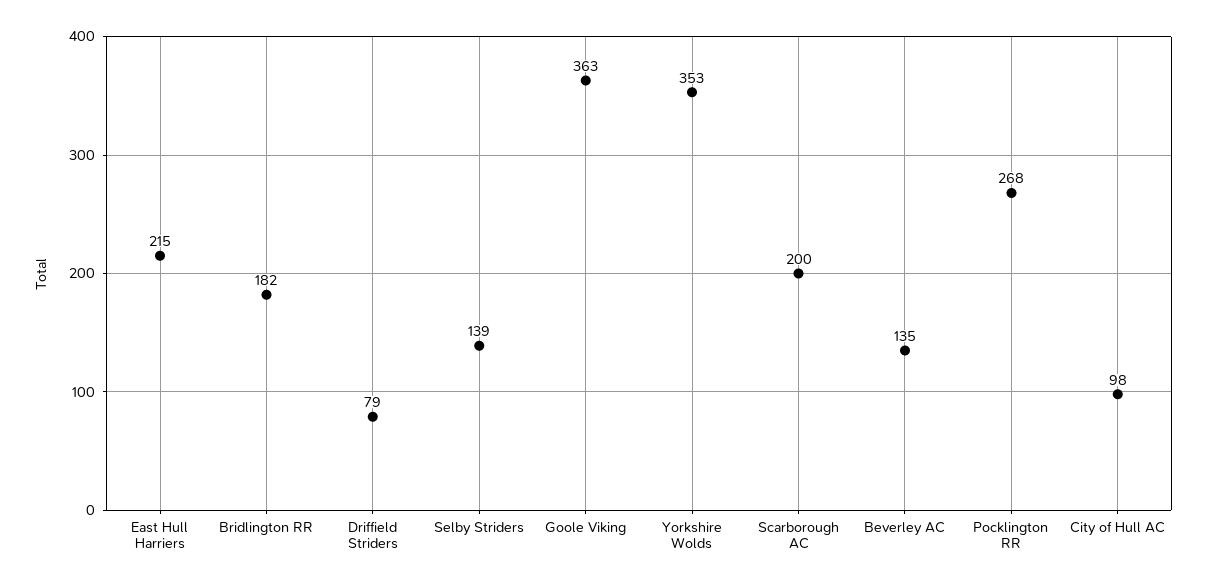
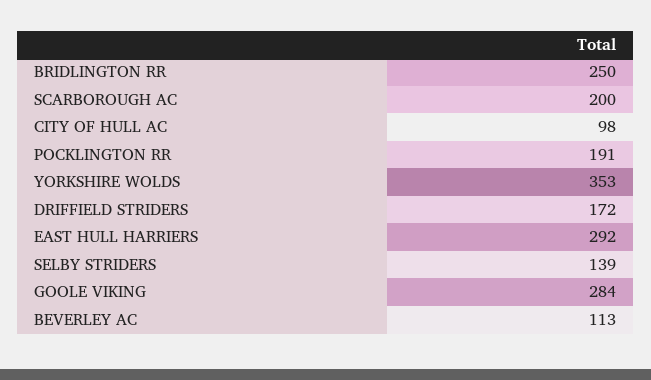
East Hull Harriers: 215 -> 292
Bridlington RR: 182 -> 250
Driffield Striders: 79 -> 172
Goole Viking: 363 -> 284
Beverley AC: 135 -> 113
Pocklington RR: 268 -> 191

